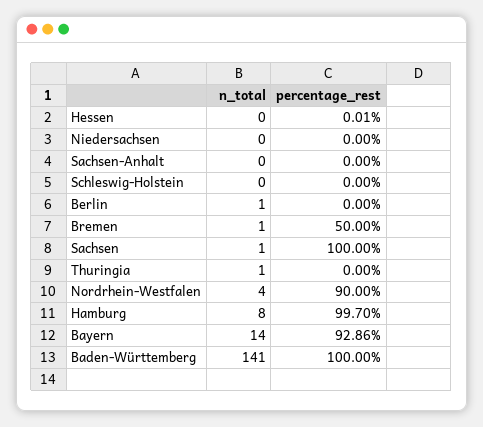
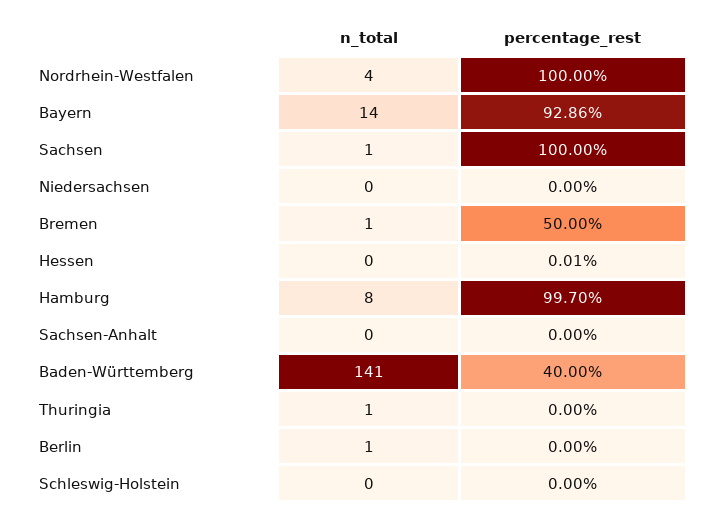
percentage_rest, Nordrhein-Westfalen: 90 -> 100
percentage_rest, Baden-Württemberg: 100 -> 40

